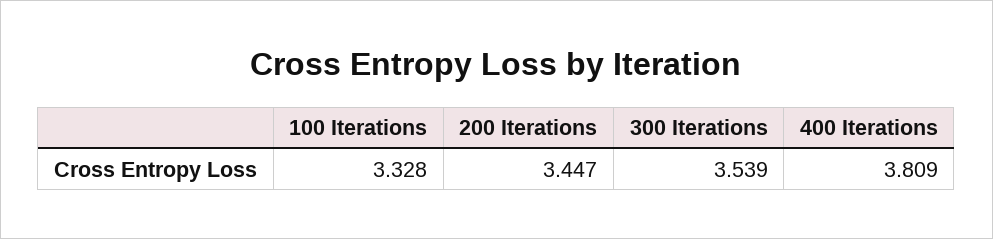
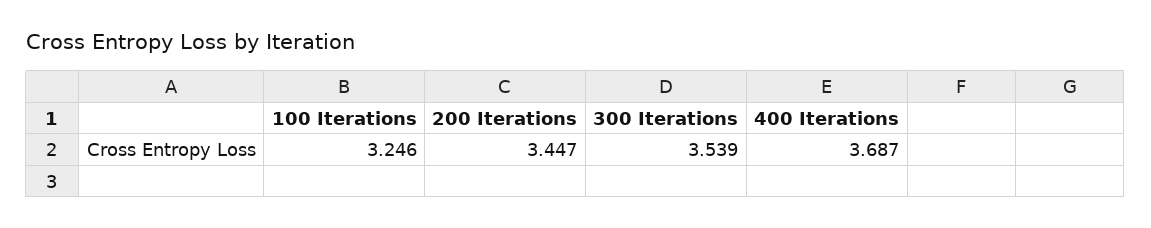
100 Iterations: 3.328 -> 3.246
400 Iterations: 3.809 -> 3.687

